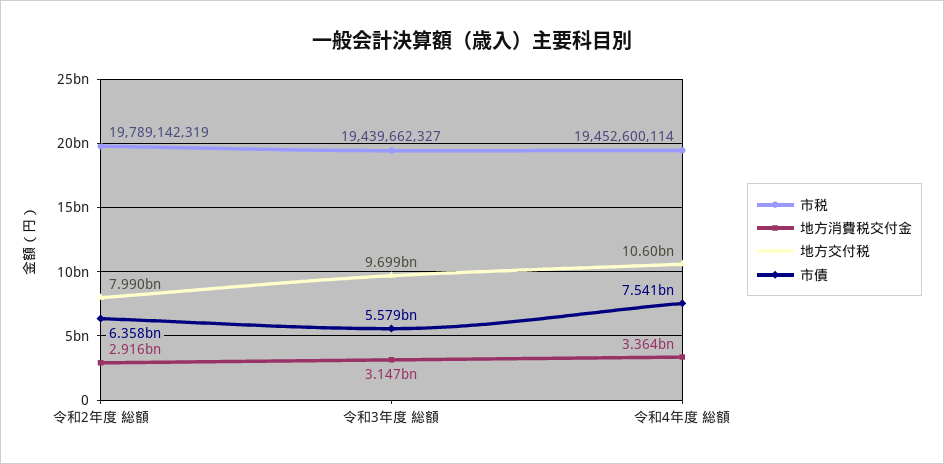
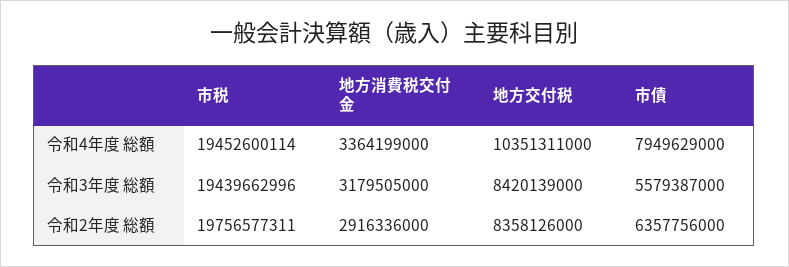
市税, 令和2年度 総額: 19789142319 -> 19756577311
地方交付税, 令和2年度 総額: 7990000000 -> 8358126000
市税, 令和3年度 総額: 19439662327 -> 19439662996
地方消費税交付金, 令和3年度 総額: 3147000000 -> 3179505000
地方交付税, 令和3年度 総額: 9699000000 -> 8420139000
地方交付税, 令和4年度 総額: 10600000000 -> 10351311000
市債, 令和4年度 総額: 7541000000 -> 7949629000

